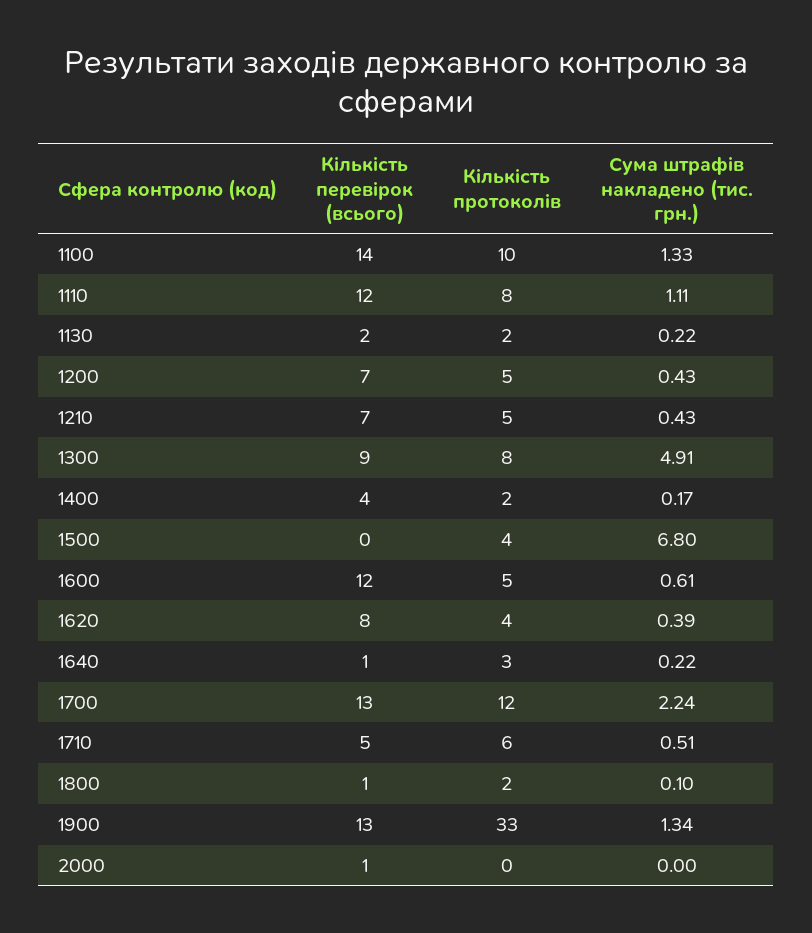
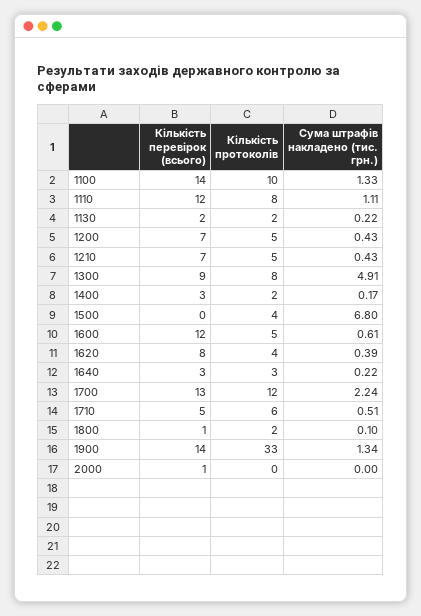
Кількість перевірок (всього), 1400: 4 -> 3
Кількість перевірок (всього), 1640: 1 -> 3
Кількість перевірок (всього), 1900: 13 -> 14

